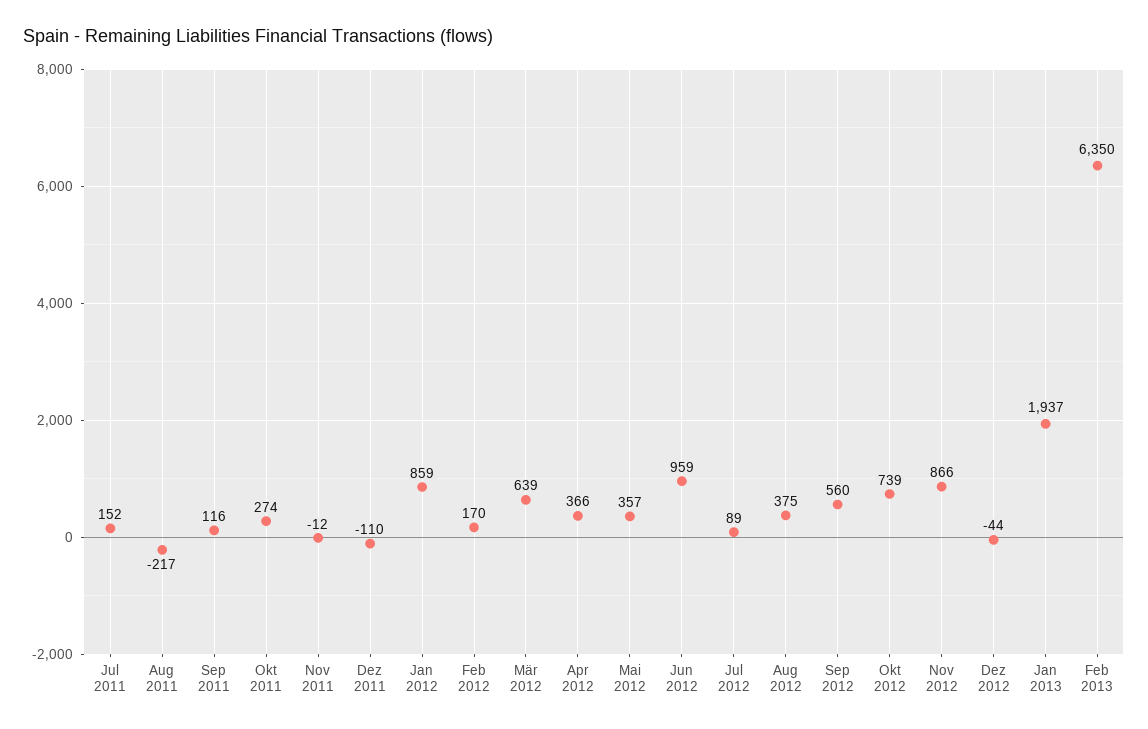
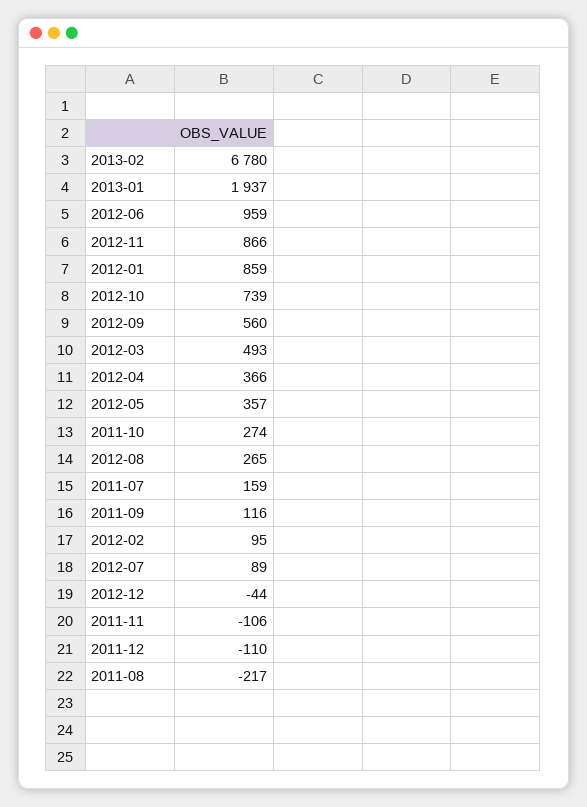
Jul 2011: 152 -> 159
Nov 2011: -12 -> -106
Feb 2012: 170 -> 95
Mär 2012: 639 -> 493
Aug 2012: 375 -> 265
Feb 2013: 6350 -> 6780

